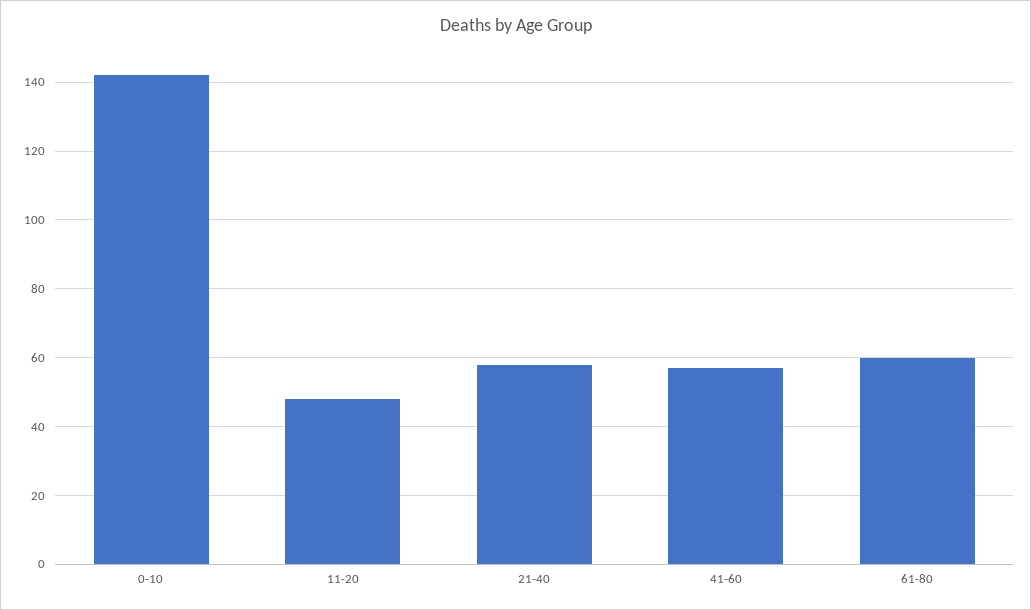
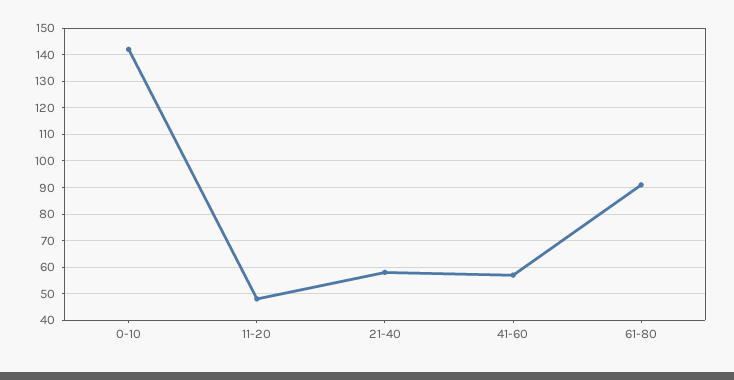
61-80: 60 -> 90

